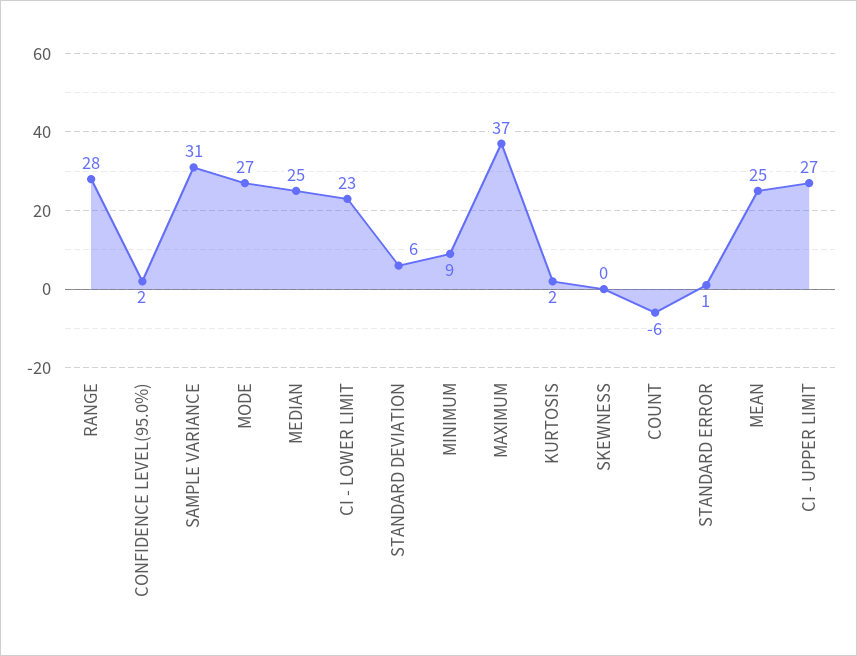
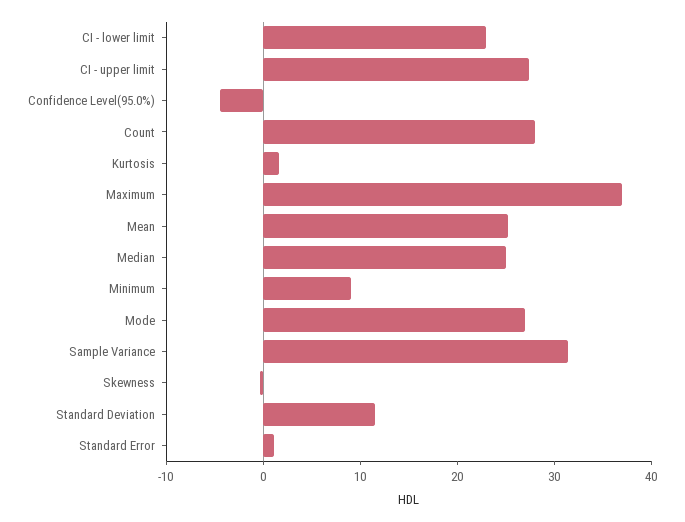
RANGE: 28 -> none
CONFIDENCE LEVEL(95.0%): 2 -> -4
STANDARD DEVIATION: 6 -> 12
COUNT: -6 -> 28

